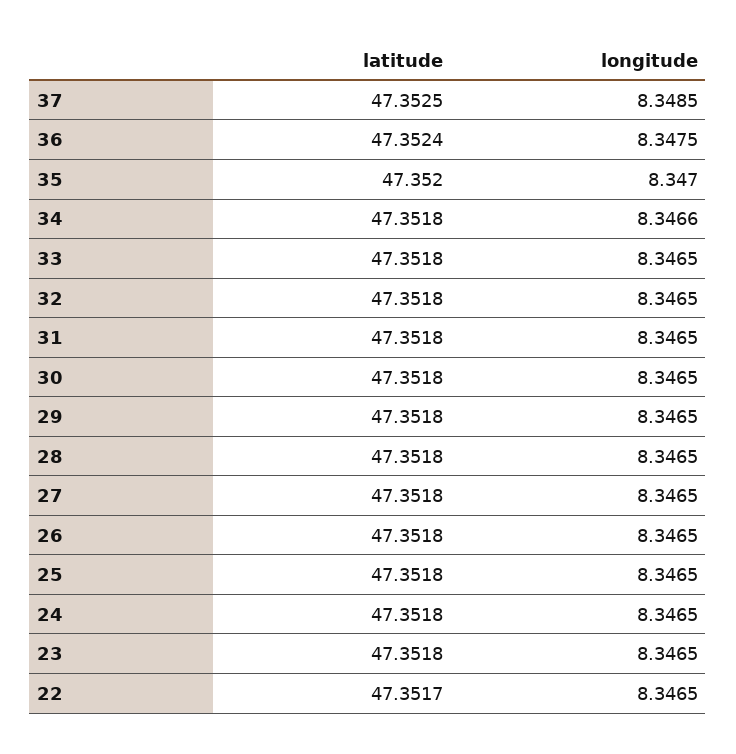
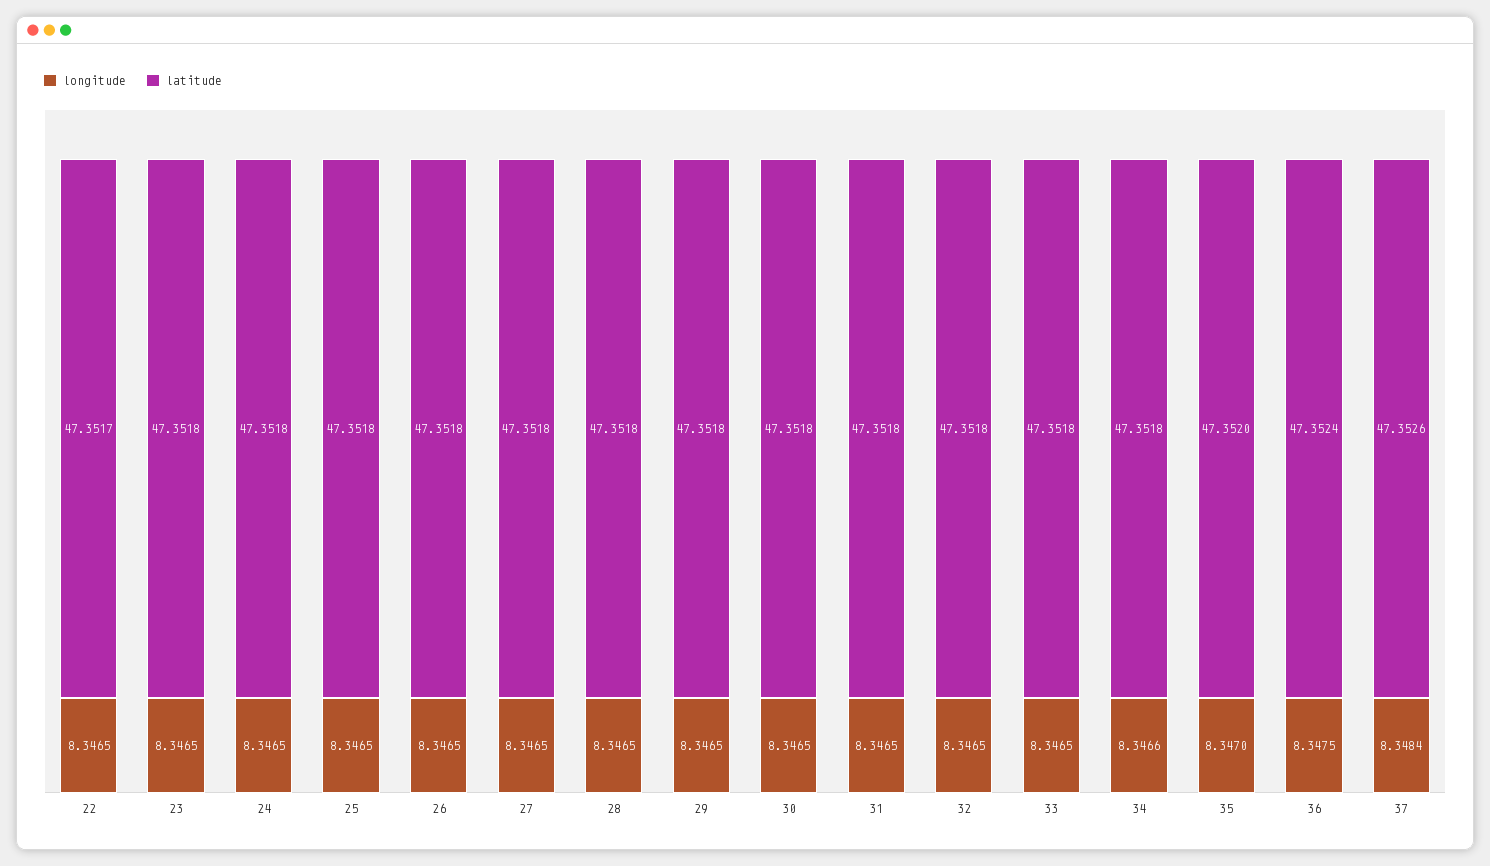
latitude, 37: 47.3525 -> 47.3526
longitude, 37: 8.3485 -> 8.3484

